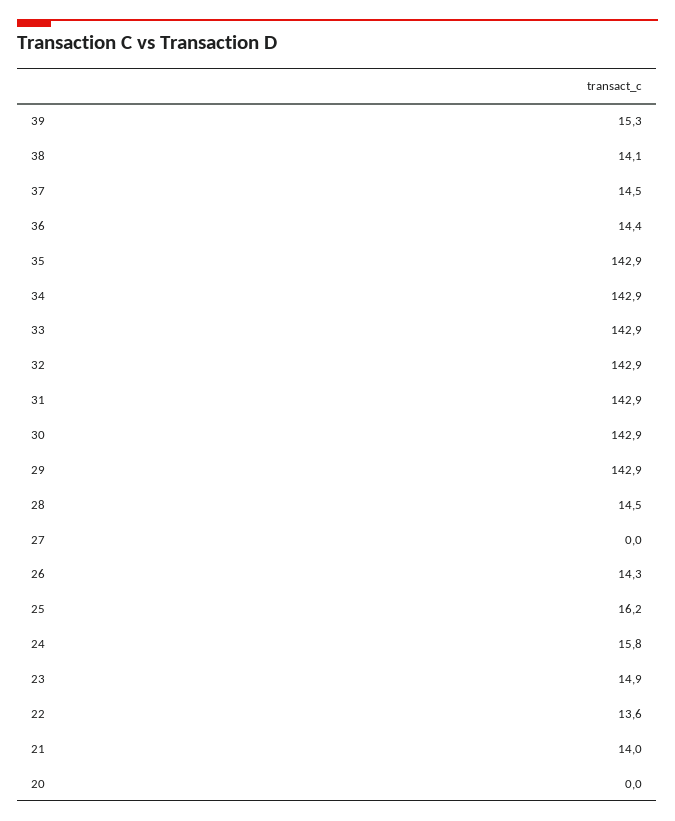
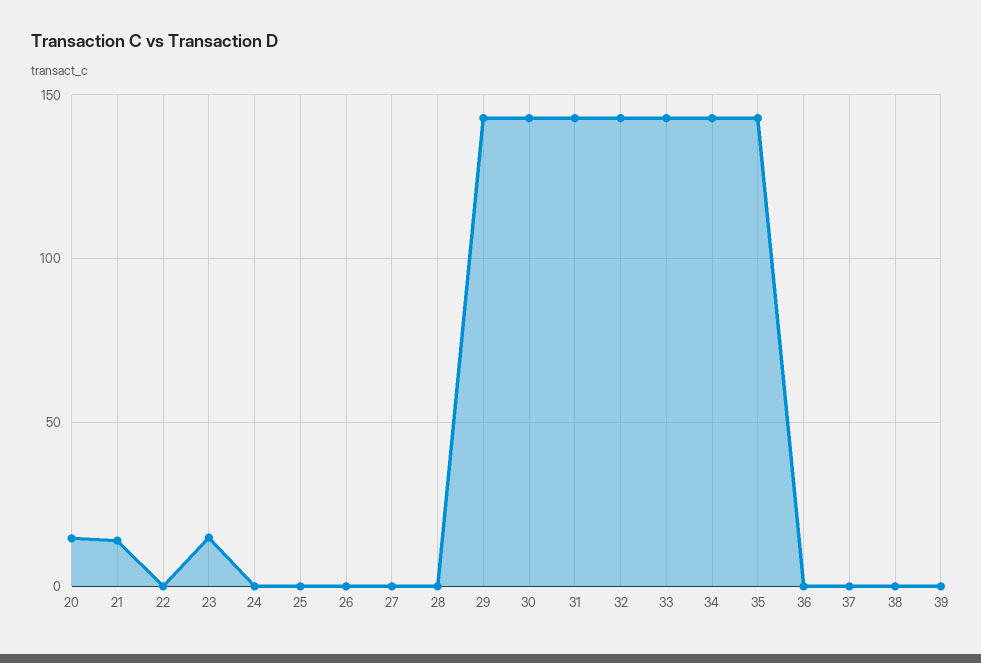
39: 15.3 -> 0
38: 14.1 -> 0
37: 14.5 -> 0
36: 14.4 -> 0
28: 14.5 -> 0
26: 14.3 -> 0
25: 16.2 -> 0
24: 15.8 -> 0
22: 13.6 -> 0
20: 0 -> 15

